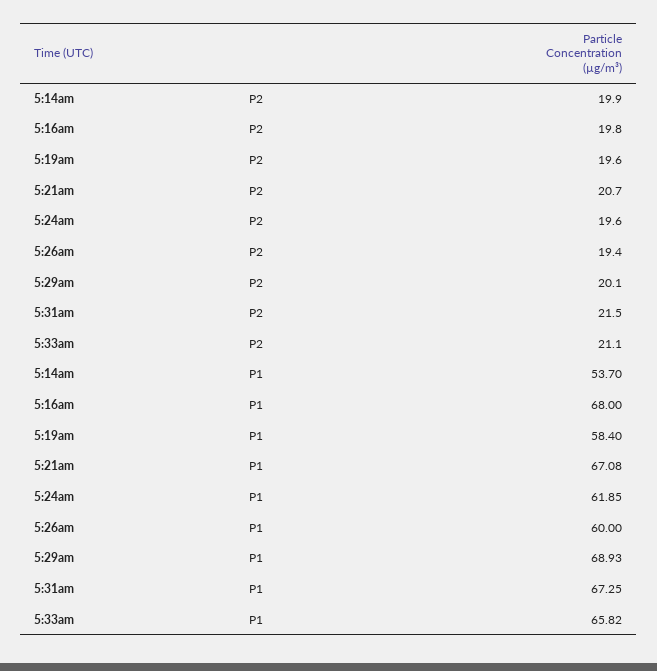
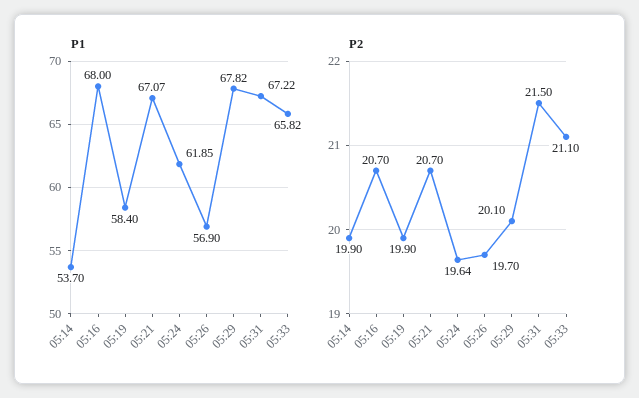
P2, 5:16am: 19.8 -> 20.7
P2, 5:19am: 19.6 -> 19.9
P2, 5:24am: 19.6 -> 19.64
P2, 5:26am: 19.4 -> 19.7
P1, 5:21am: 67.08 -> 67.07
P1, 5:26am: 60 -> 56.9
P1, 5:29am: 68.93 -> 67.82
P1, 5:31am: 67.25 -> 67.22

